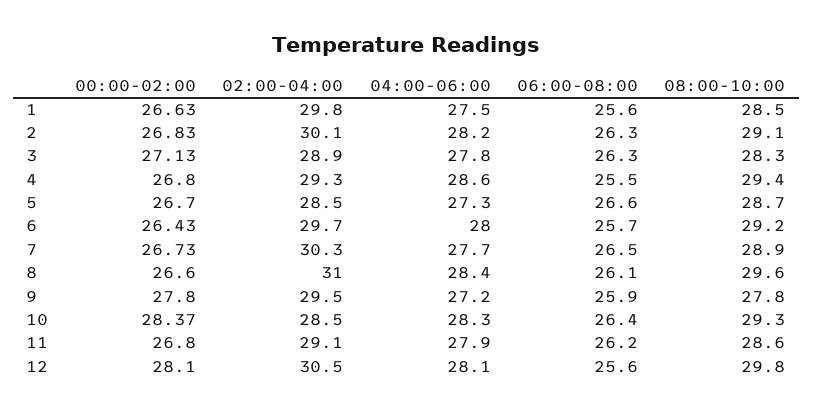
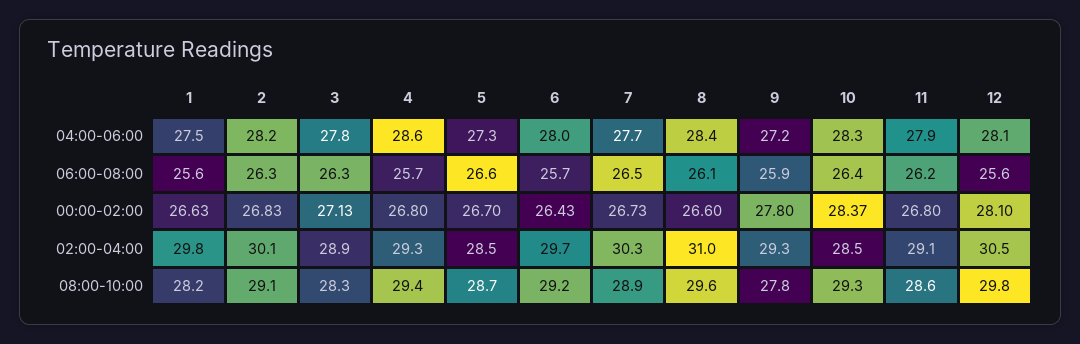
08:00-10:00, 1: 28.5 -> 28.2
06:00-08:00, 4: 25.5 -> 25.7
02:00-04:00, 9: 29.5 -> 29.3

